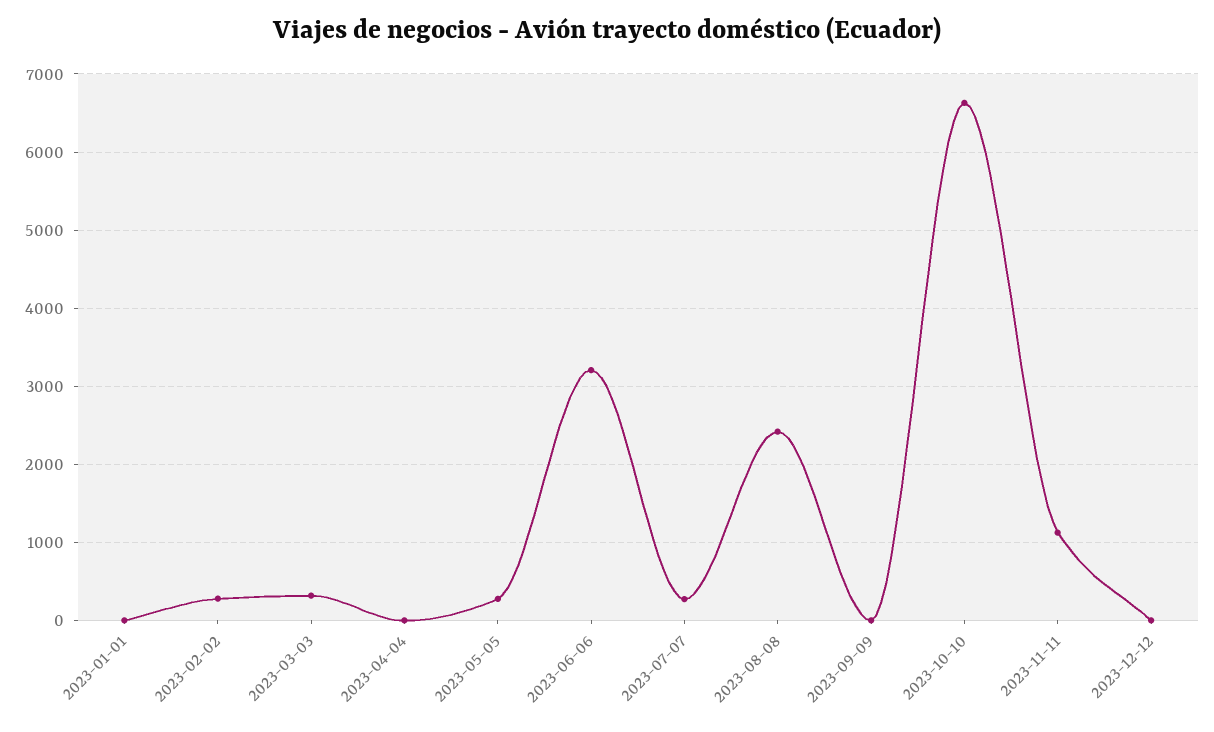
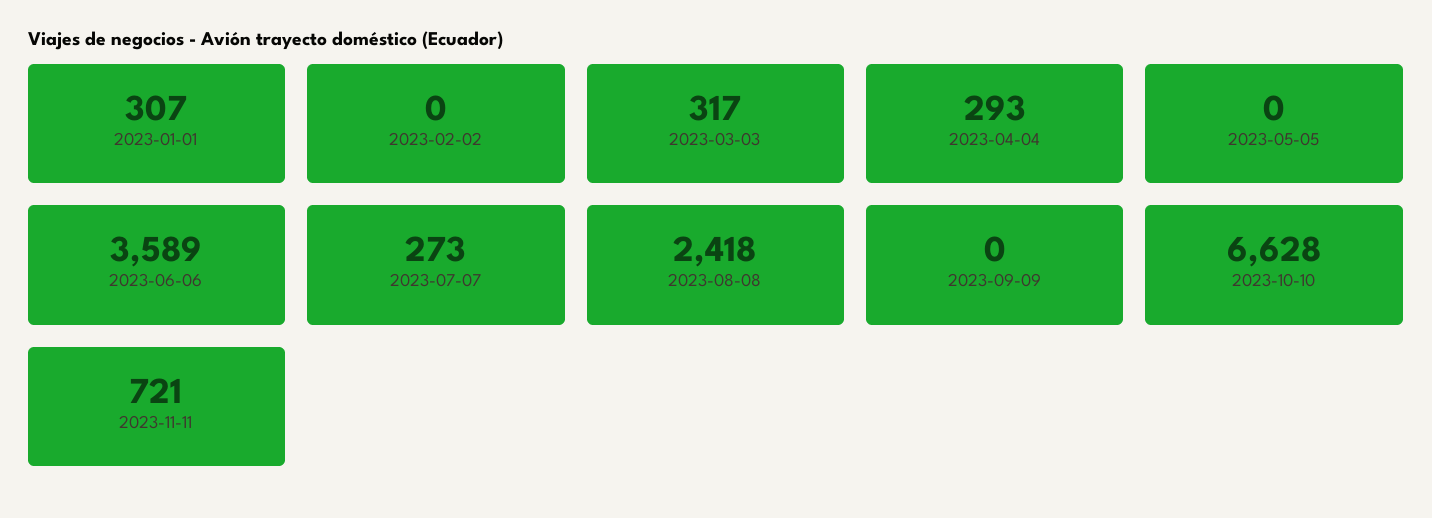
2023-01-01: 0 -> 307
2023-02-02: 300 -> 0
2023-04-04: 0 -> 293
2023-05-05: 300 -> 0
2023-06-06: 3200 -> 3589
2023-11-11: 1100 -> 721
2023-12-12: 0 -> none

